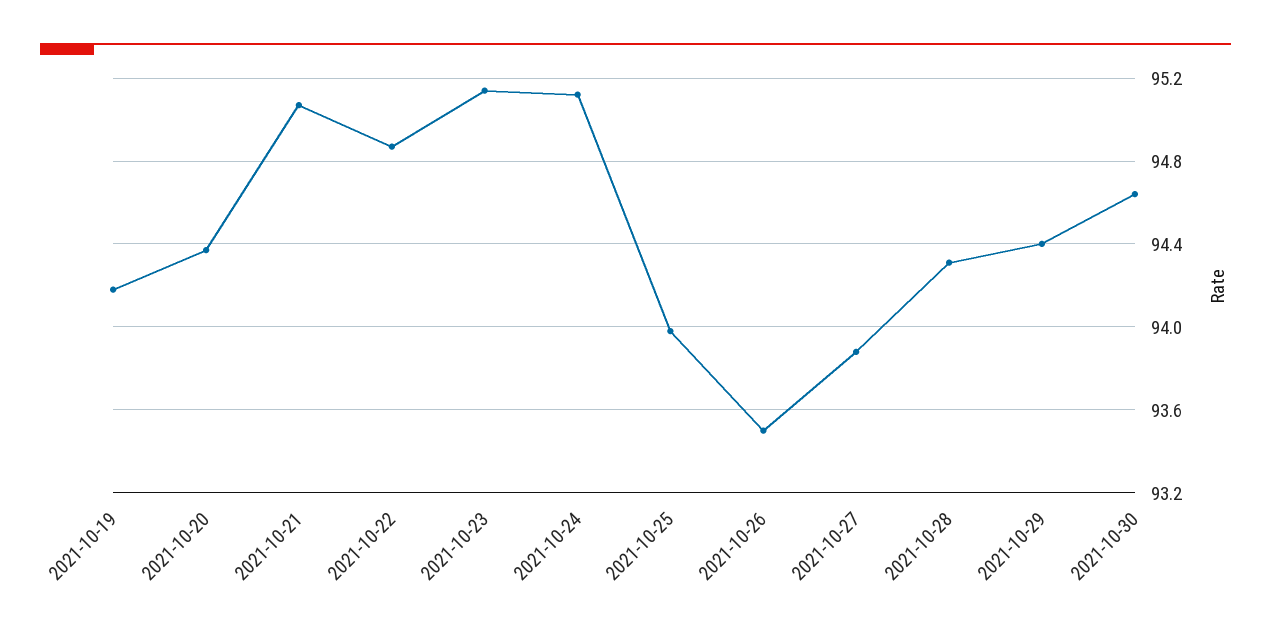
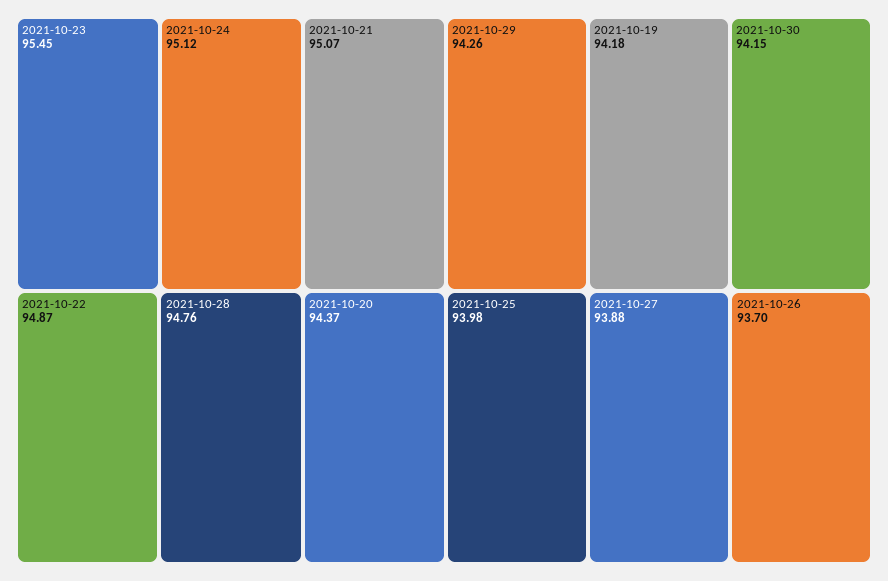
2021-10-23: 95.15 -> 95.45
2021-10-26: 93.5 -> 93.7
2021-10-28: 94.3 -> 94.76
2021-10-29: 94.4 -> 94.26
2021-10-30: 94.65 -> 94.15

